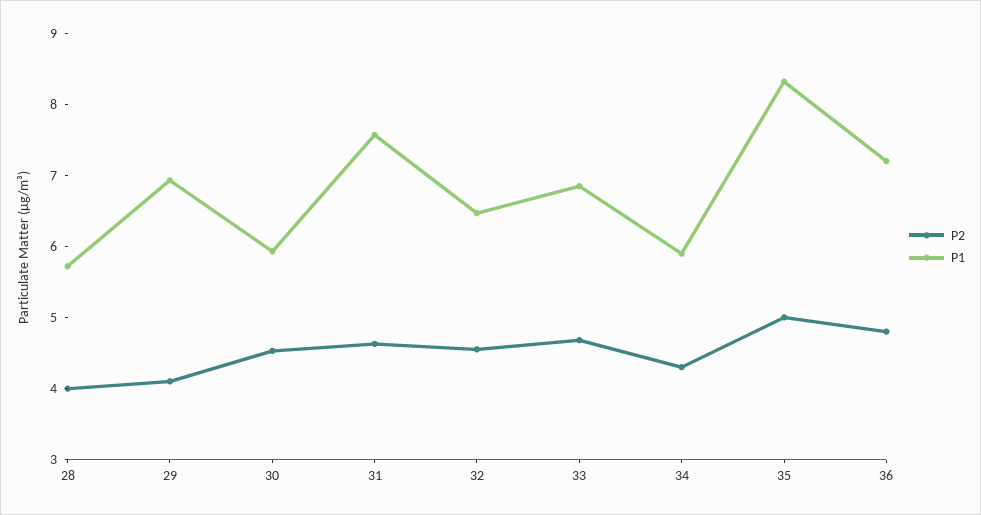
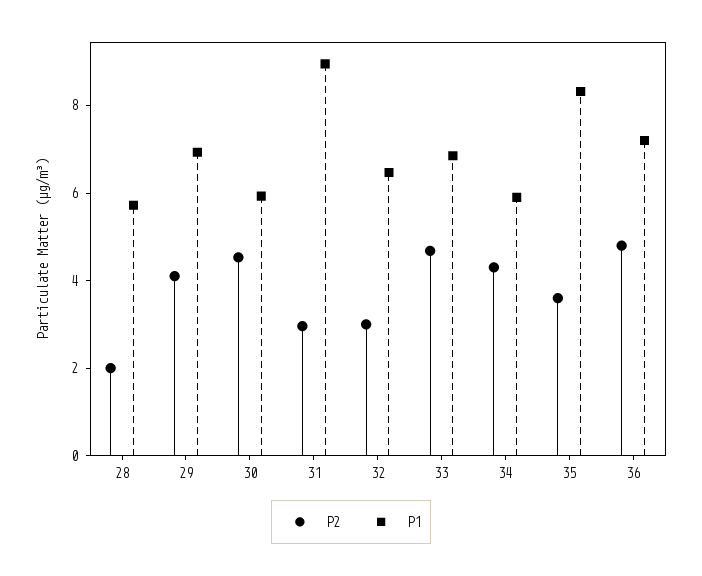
P2, 28: 4 -> 2
P2, 31: 4.6 -> 3
P1, 31: 7.6 -> 9
P2, 32: 4.6 -> 3
P2, 35: 5 -> 3.5

